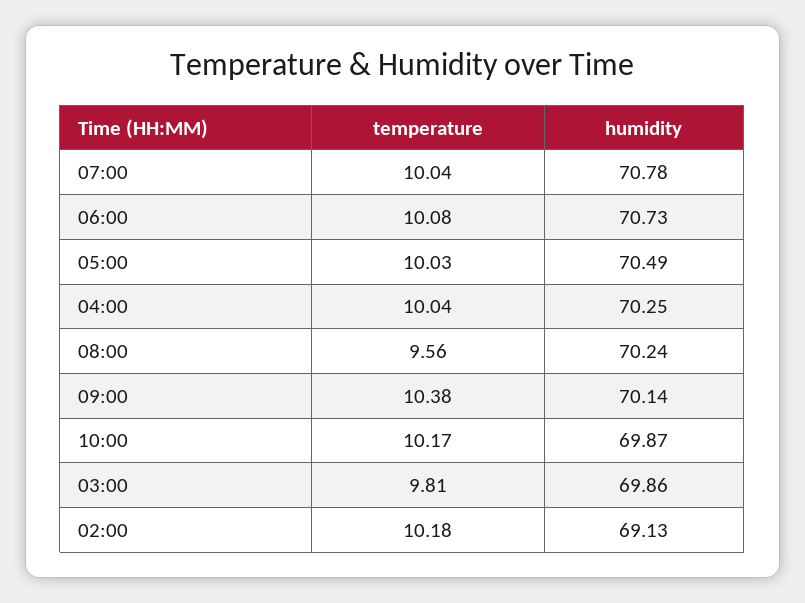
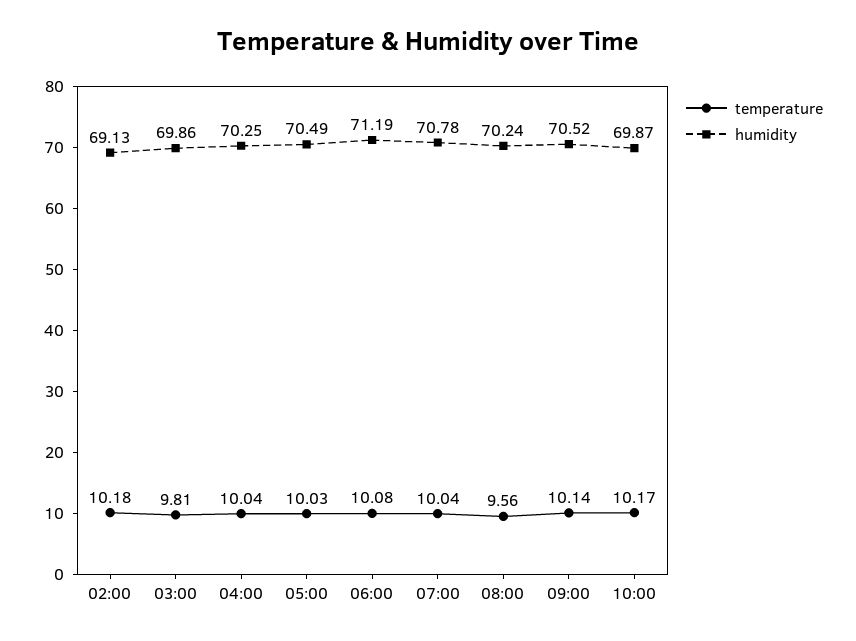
humidity, 06:00: 70.73 -> 71.19
temperature, 09:00: 10.38 -> 10.14
humidity, 09:00: 70.14 -> 70.52

